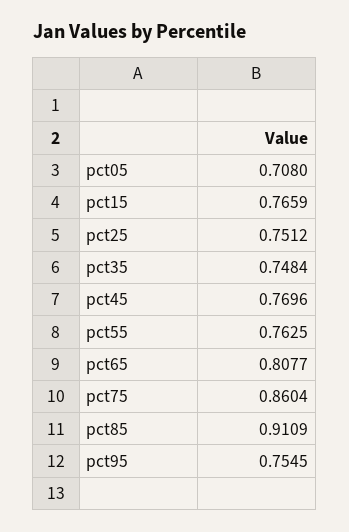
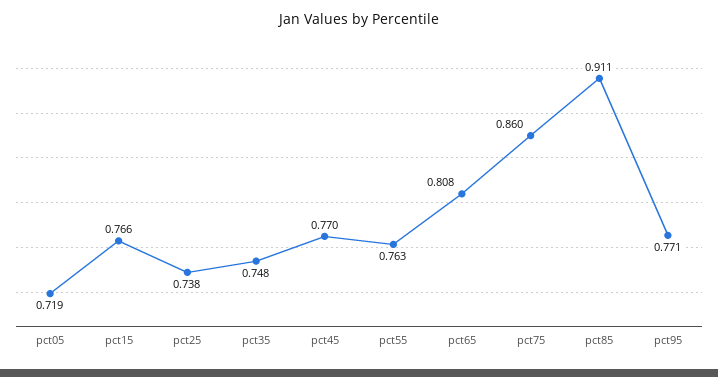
pct05: 0.708 -> 0.719
pct25: 0.7512 -> 0.738
pct95: 0.7545 -> 0.771

